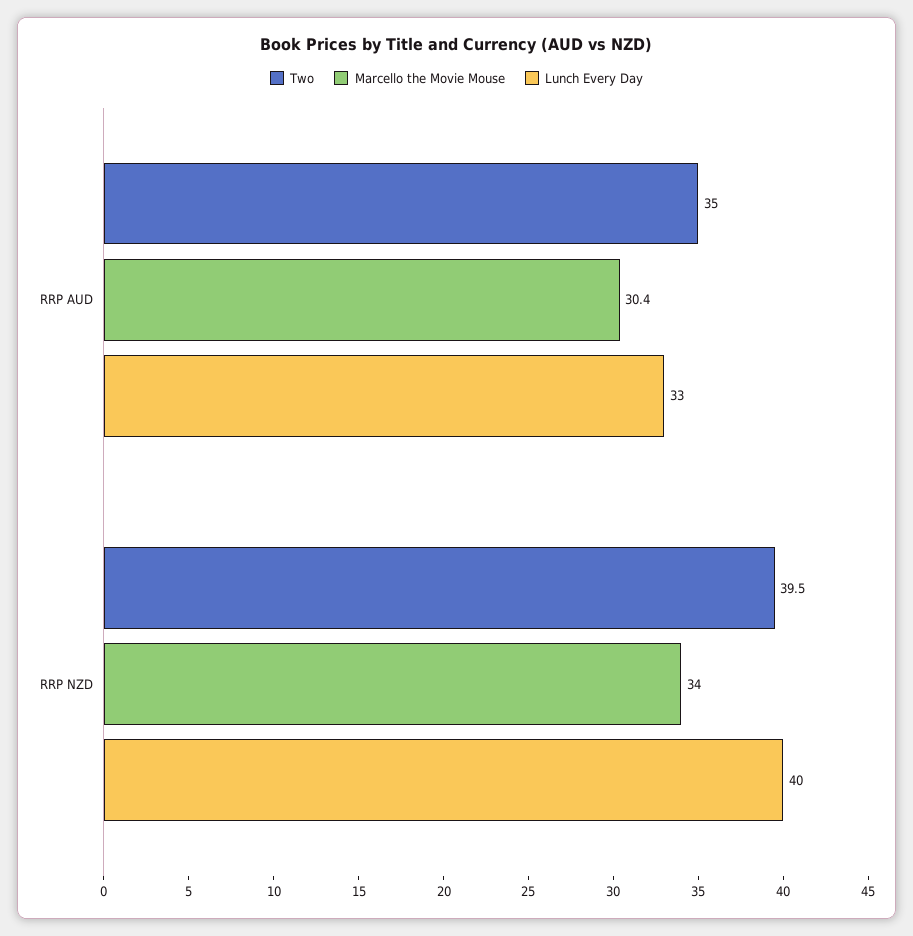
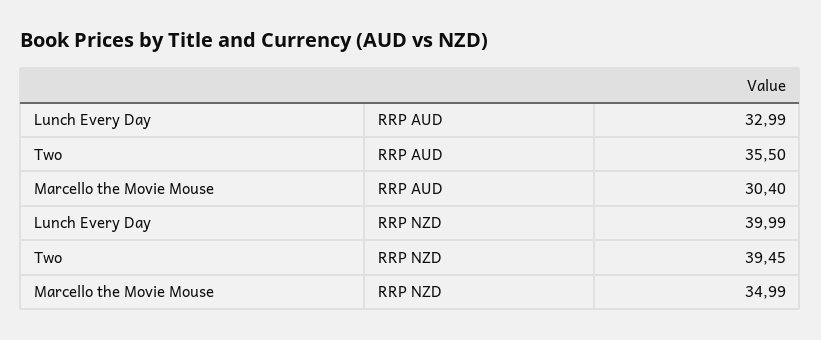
Two, RRP AUD: 35 -> 35.5
Marcello the Movie Mouse, RRP NZD: 34 -> 34.99

